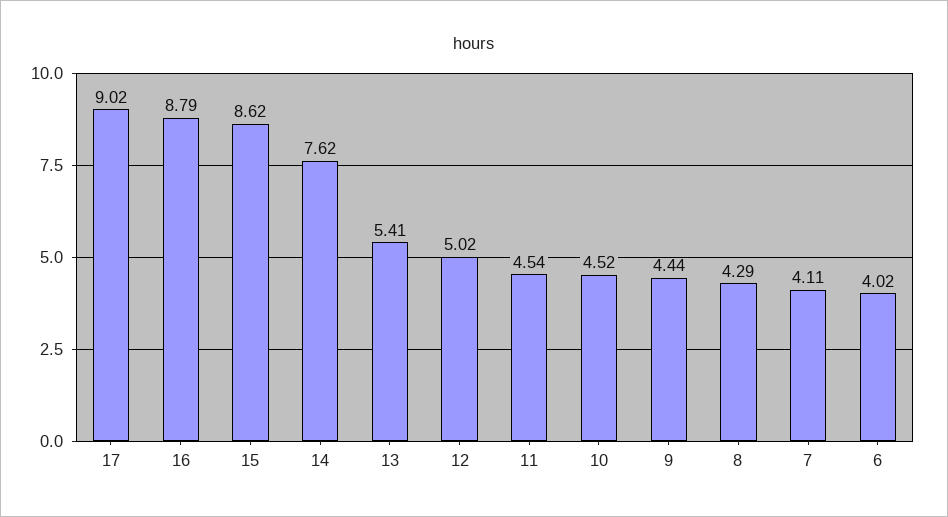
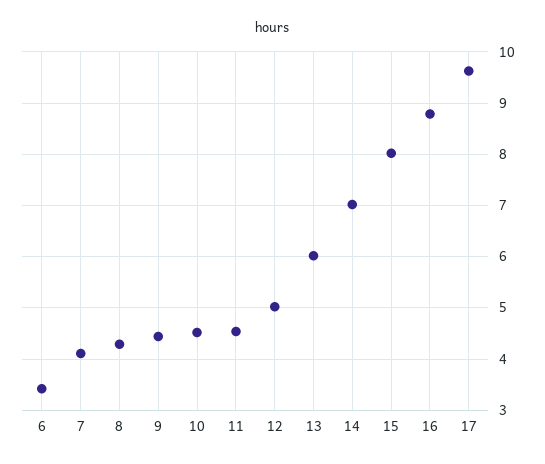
17: 9.02 -> 9.6
15: 8.62 -> 8
14: 7.62 -> 7
13: 5.41 -> 6
6: 4.02 -> 3.4

